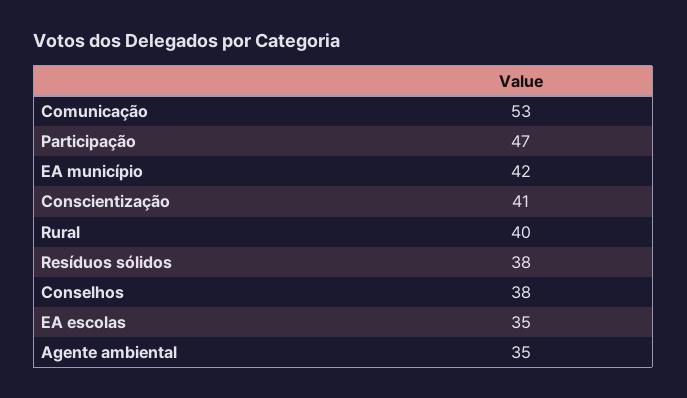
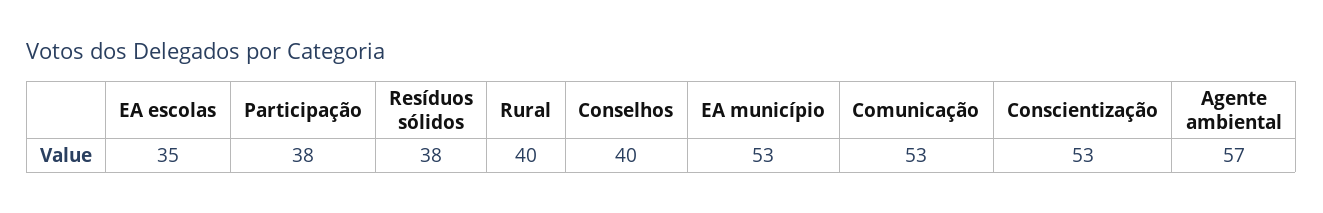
Participação: 47 -> 38
EA município: 42 -> 53
Conscientização: 41 -> 53
Conselhos: 38 -> 40
Agente ambiental: 35 -> 57

